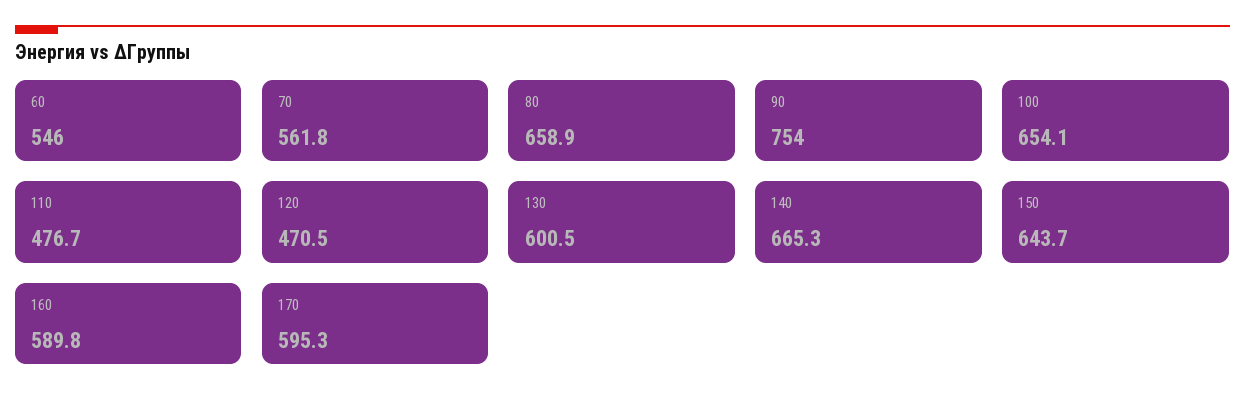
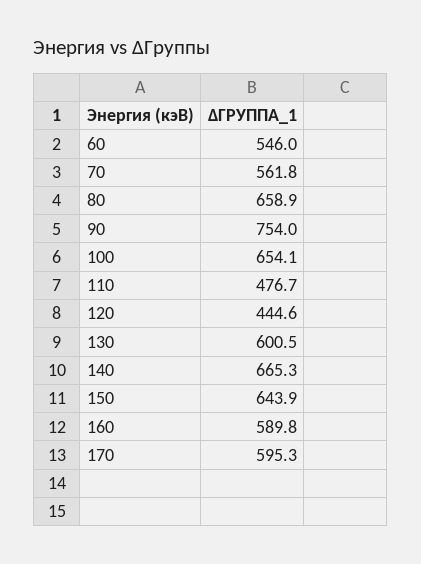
120: 470.5 -> 444.6
150: 643.7 -> 643.9

